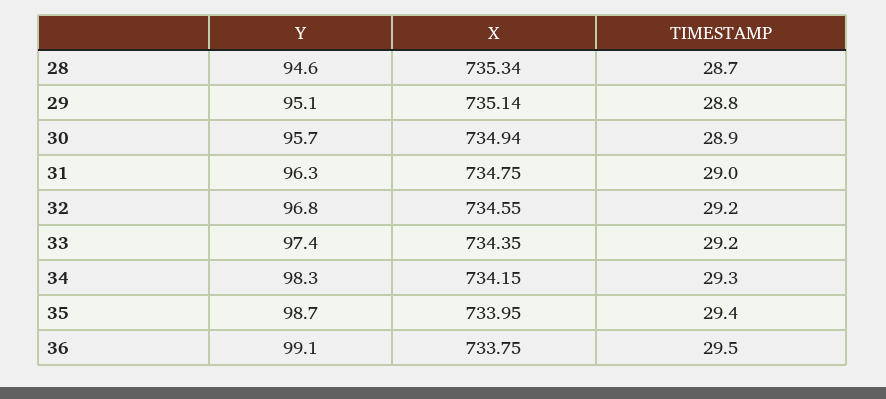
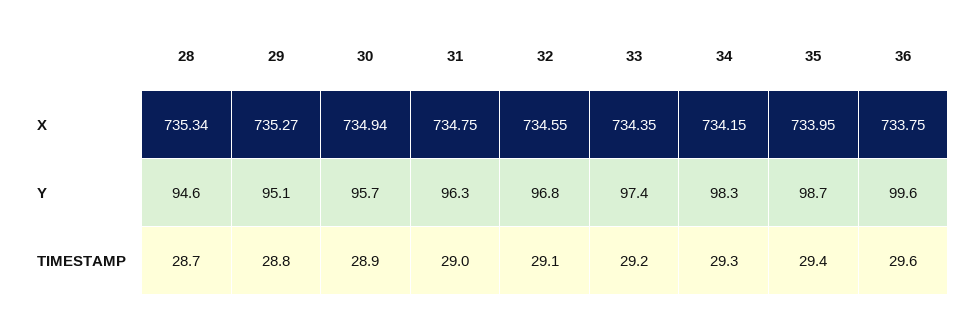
X, 29: 735.14 -> 735.27
TIMESTAMP, 32: 29.2 -> 29.1
Y, 36: 99.1 -> 99.6
TIMESTAMP, 36: 29.5 -> 29.6

